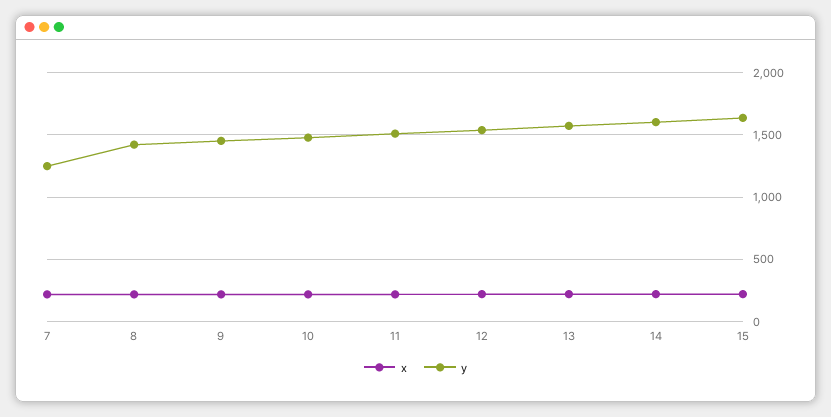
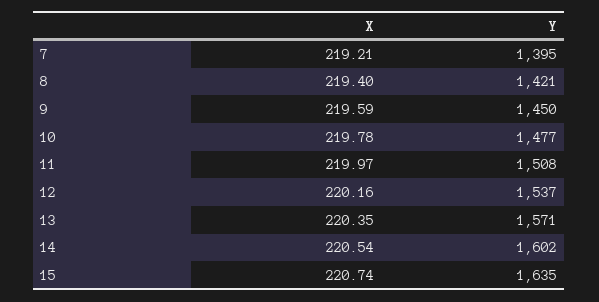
y, 7: 1250 -> 1395

